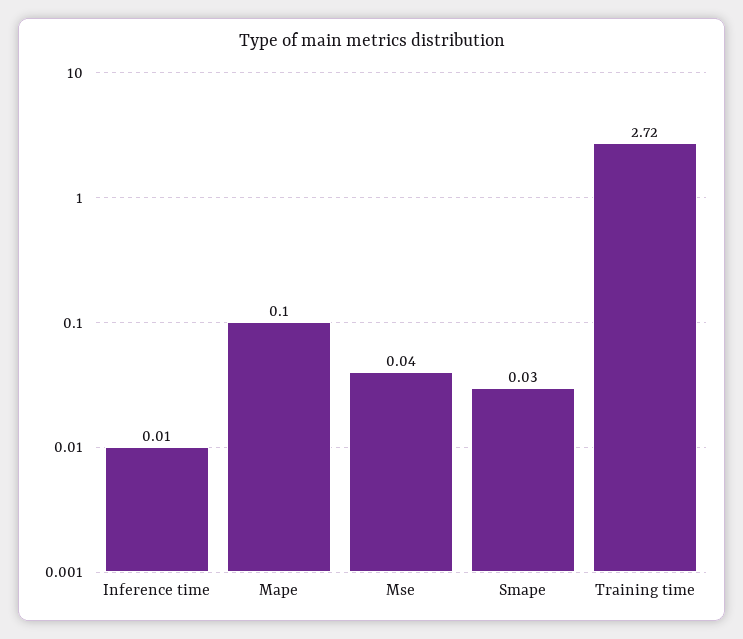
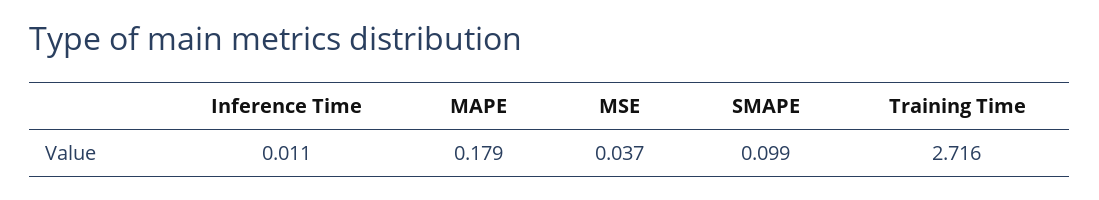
Mape: 0.1 -> 0.179
Smape: 0.03 -> 0.099

